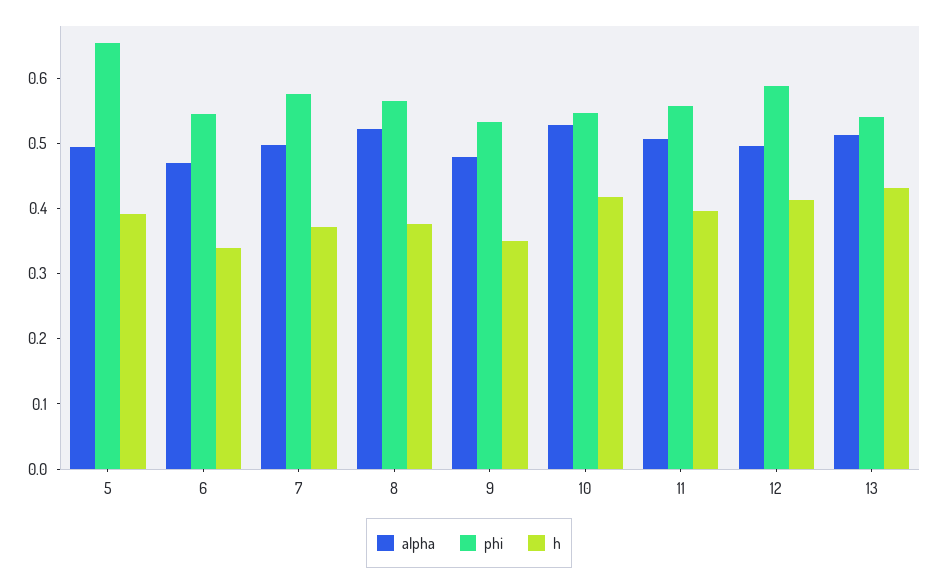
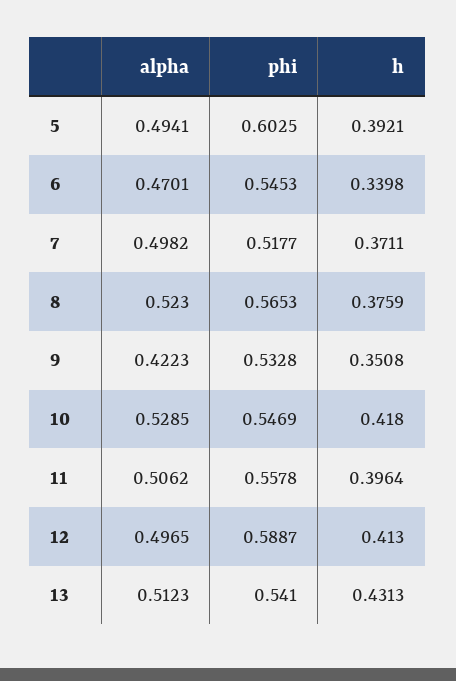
phi, 5: 0.66 -> 0.6025
phi, 7: 0.58 -> 0.5177
alpha, 9: 0.48 -> 0.4223

